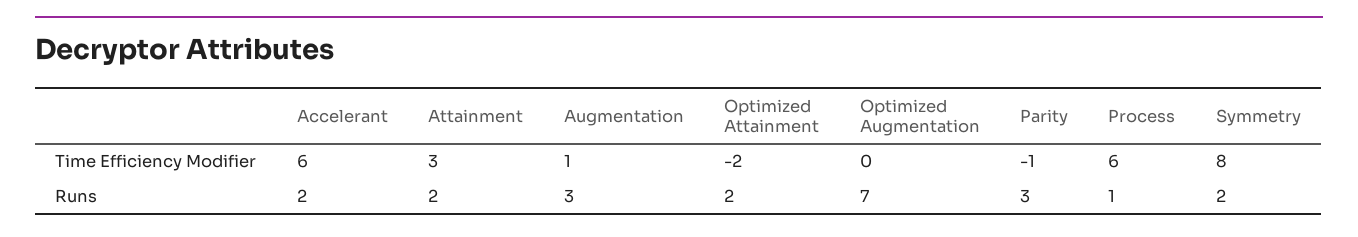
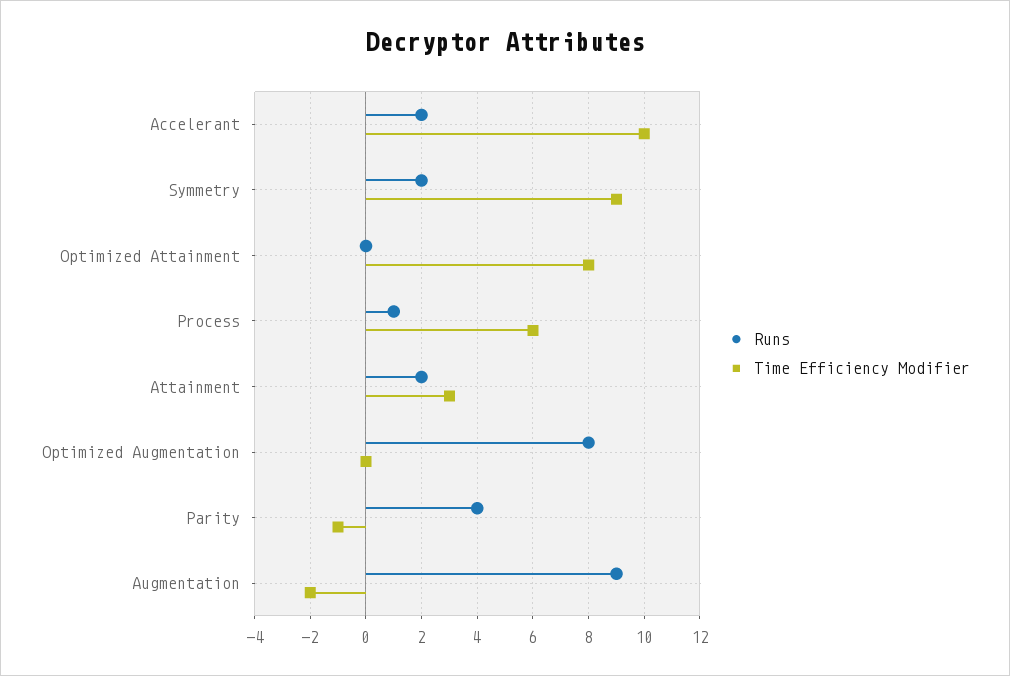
Time Efficiency Modifier, Accelerant: 6 -> 10
Time Efficiency Modifier, Augmentation: 1 -> -2
Time Efficiency Modifier, Optimized Attainment: -2 -> 8
Time Efficiency Modifier, Symmetry: 8 -> 9
Runs, Augmentation: 3 -> 9
Runs, Optimized Attainment: 2 -> 0
Runs, Optimized Augmentation: 7 -> 8
Runs, Parity: 3 -> 4

